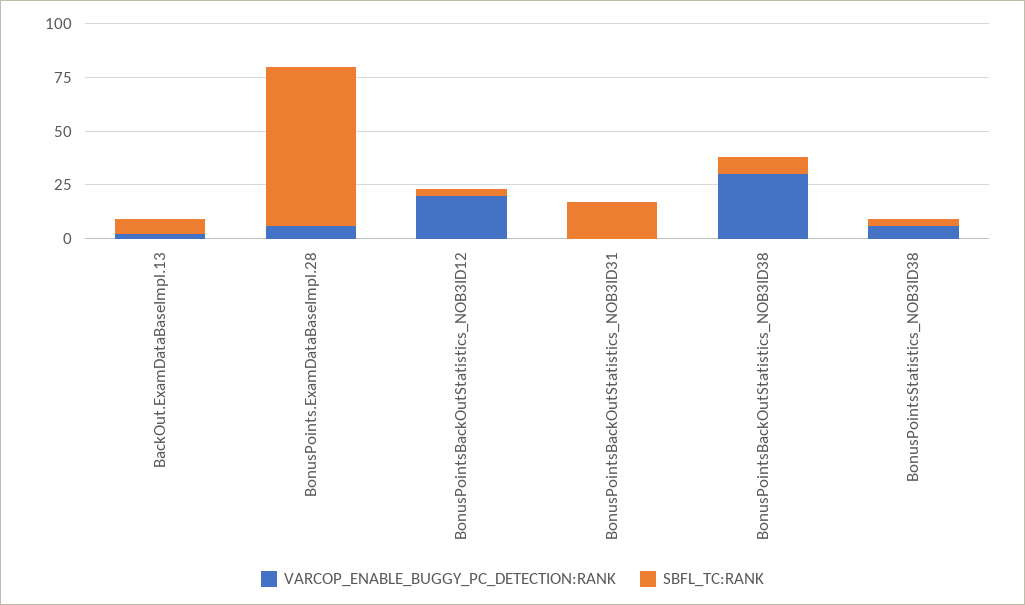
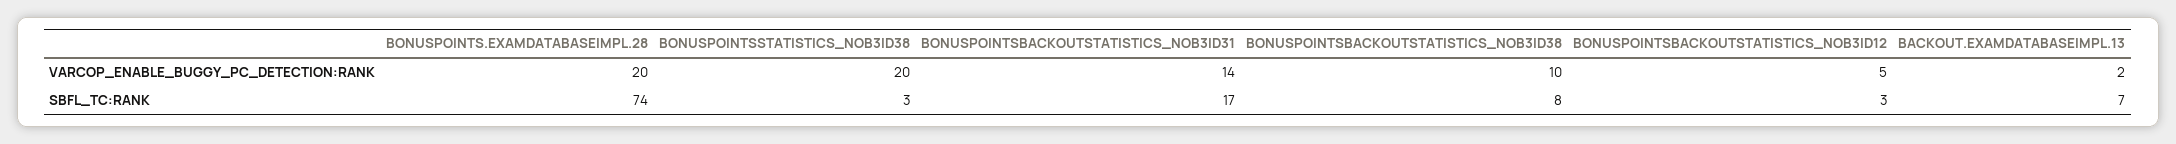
VARCOP_ENABLE_BUGGY_PC_DETECTION:RANK, BonusPoints.ExamDataBaseImpl.28: 5 -> 20
VARCOP_ENABLE_BUGGY_PC_DETECTION:RANK, BonusPointsBackOutStatistics_NOB3ID12: 20 -> 5
VARCOP_ENABLE_BUGGY_PC_DETECTION:RANK, BonusPointsBackOutStatistics_NOB3ID31: 0 -> 14
VARCOP_ENABLE_BUGGY_PC_DETECTION:RANK, BonusPointsBackOutStatistics_NOB3ID38: 30 -> 10
VARCOP_ENABLE_BUGGY_PC_DETECTION:RANK, BonusPointsStatistics_NOB3ID38: 5 -> 20

